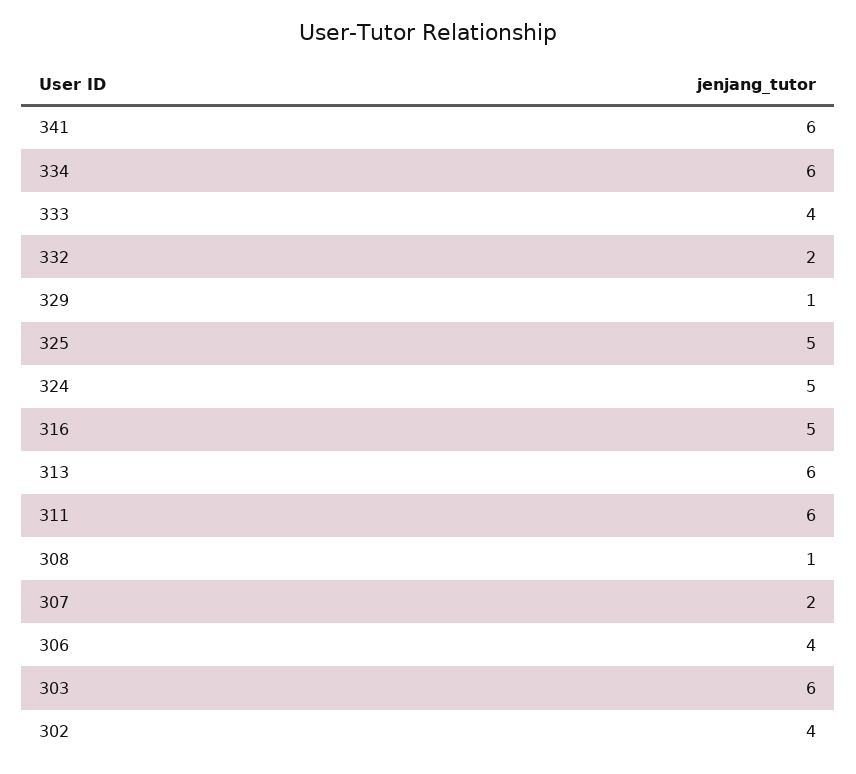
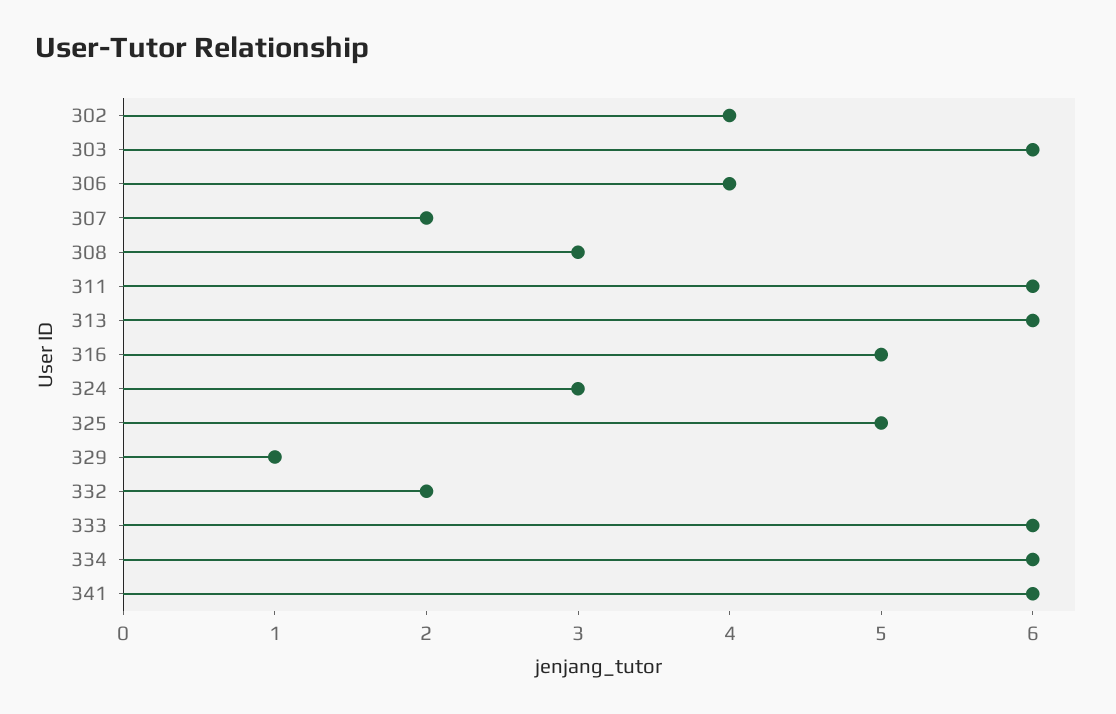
333: 4 -> 6
324: 5 -> 3
308: 1 -> 3

